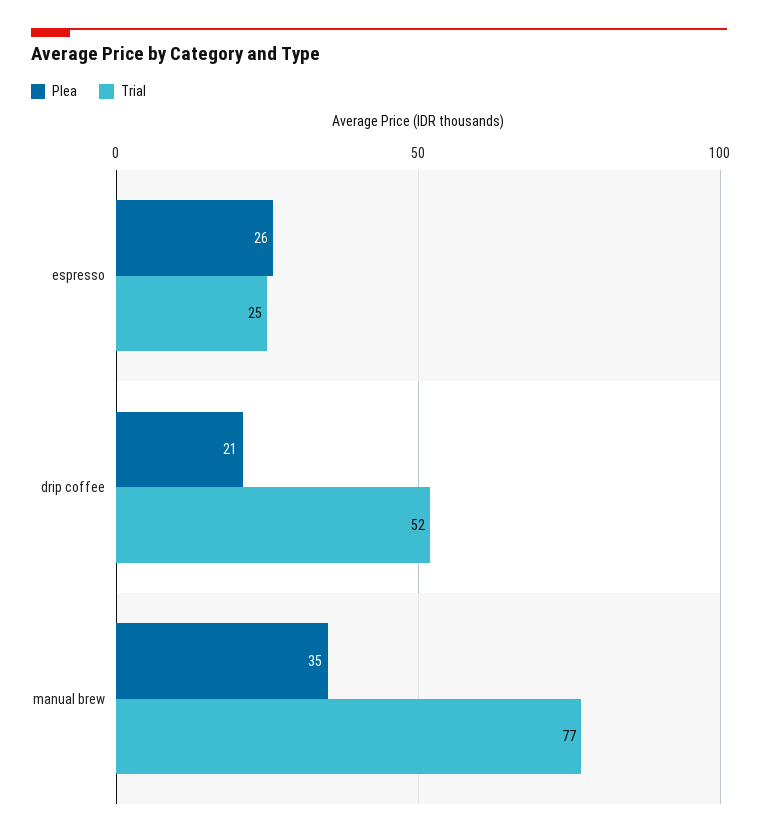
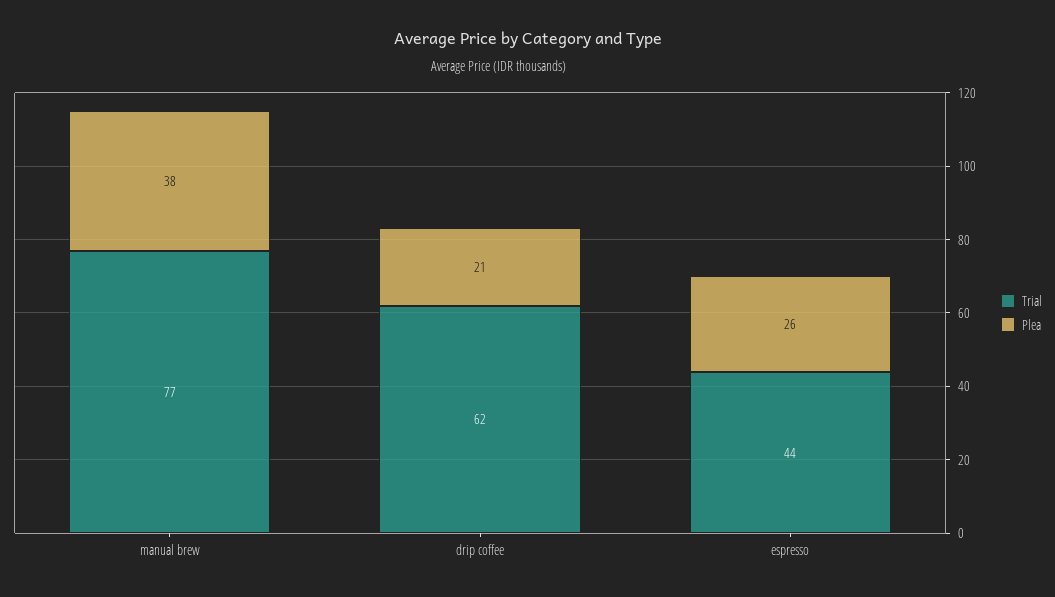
Trial, espresso: 25 -> 44
Trial, drip coffee: 52 -> 62
Plea, manual brew: 35 -> 38

